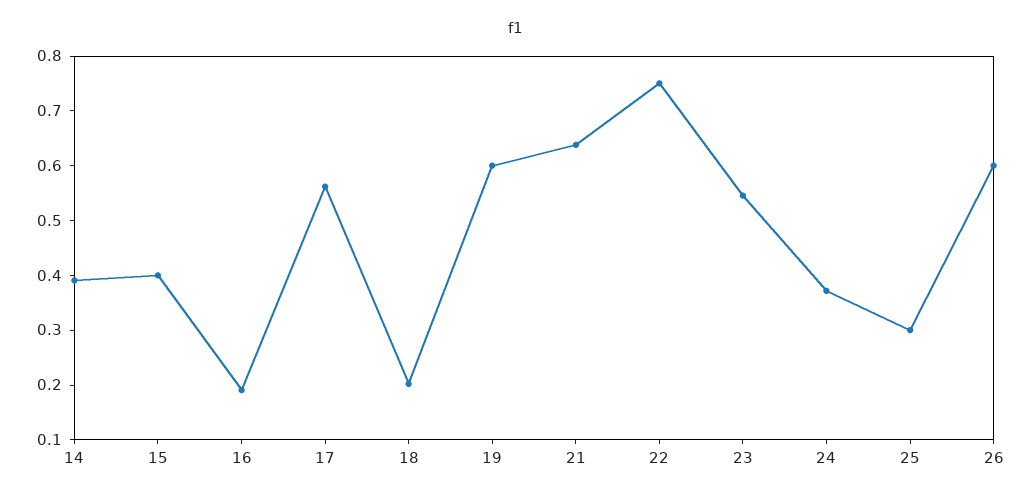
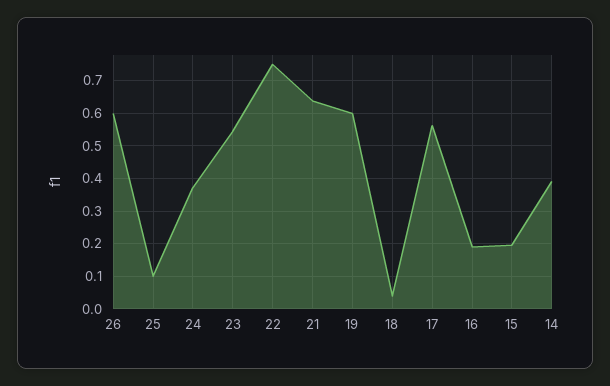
15: 0.4 -> 0.2
18: 0.2 -> 0.04
25: 0.3 -> 0.1

